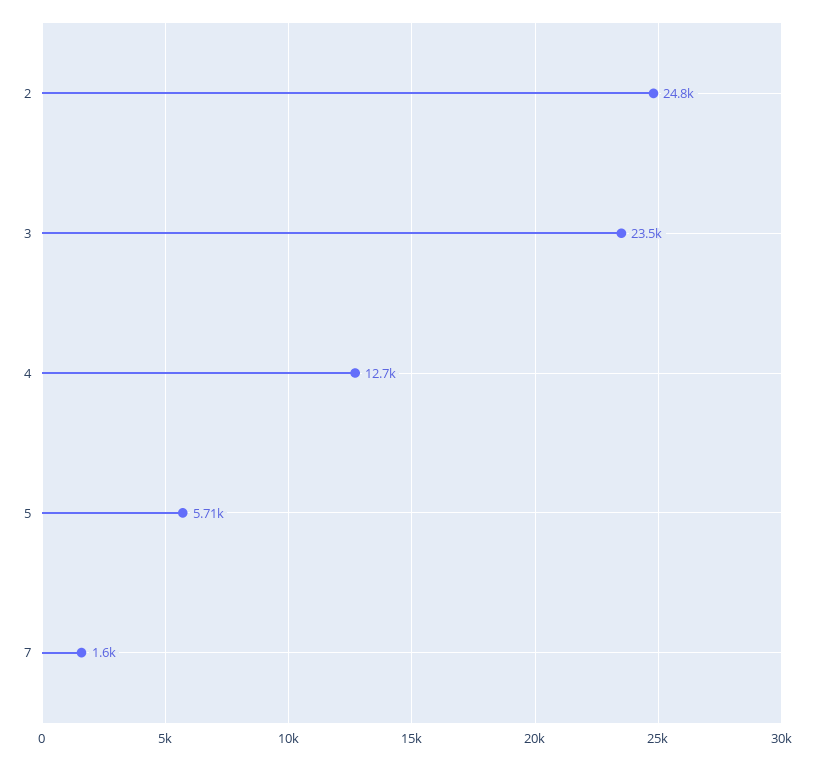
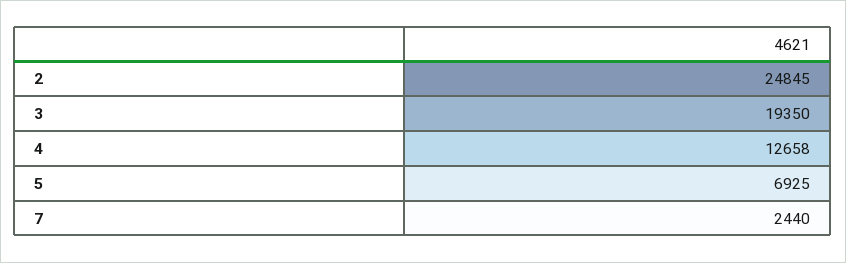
3: 23500 -> 19350
5: 5710 -> 6925
7: 1600 -> 2440

